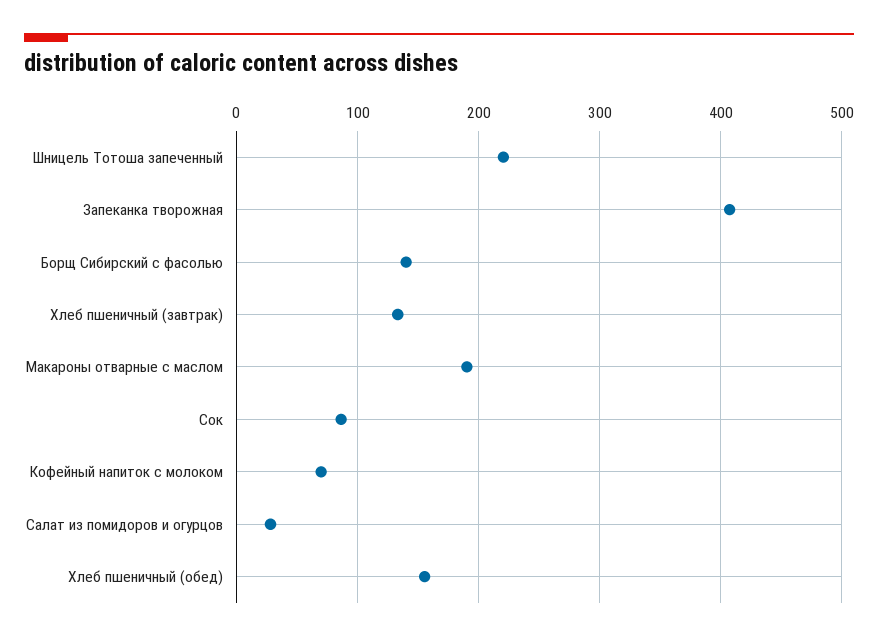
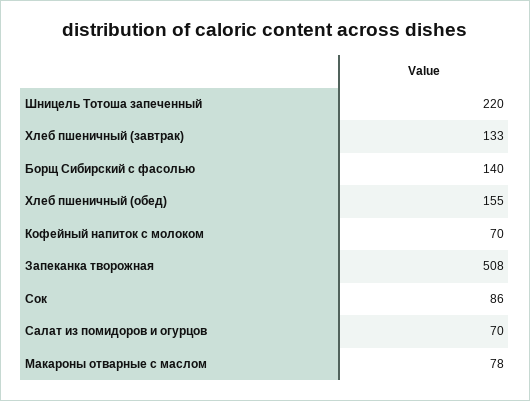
Запеканка творожная: 410 -> 508
Макароны отварные с маслом: 190 -> 78
Салат из помидоров и огурцов: 30 -> 70

